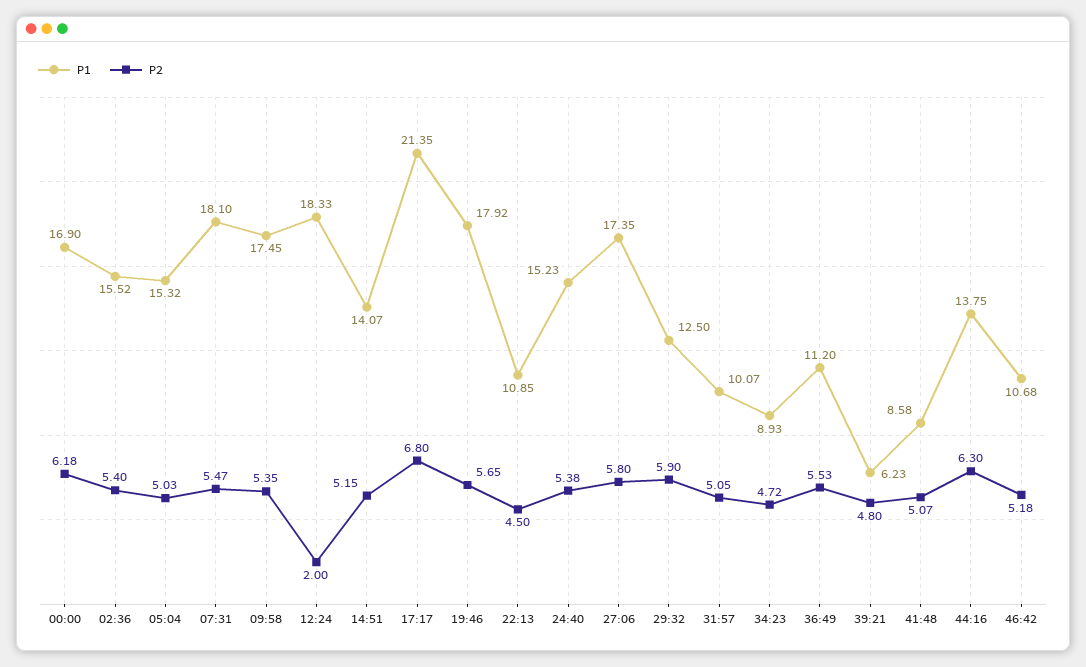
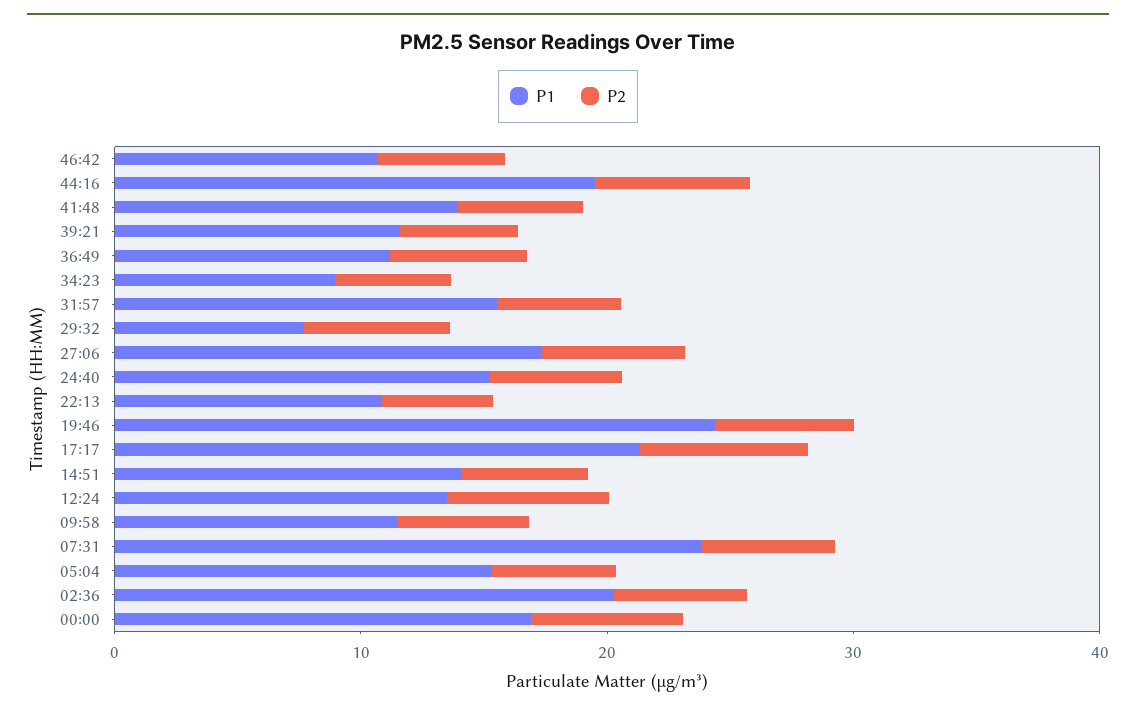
P1, 02:36: 15.52 -> 20
P1, 07:31: 18.1 -> 24
P1, 09:58: 17.45 -> 12
P1, 12:24: 18.33 -> 14
P2, 12:24: 2 -> 6
P1, 19:46: 17.92 -> 24
P1, 29:32: 12.5 -> 8
P1, 31:57: 10.07 -> 16
P1, 39:21: 6.23 -> 12
P1, 41:48: 8.58 -> 14
P1, 44:16: 13.75 -> 20

